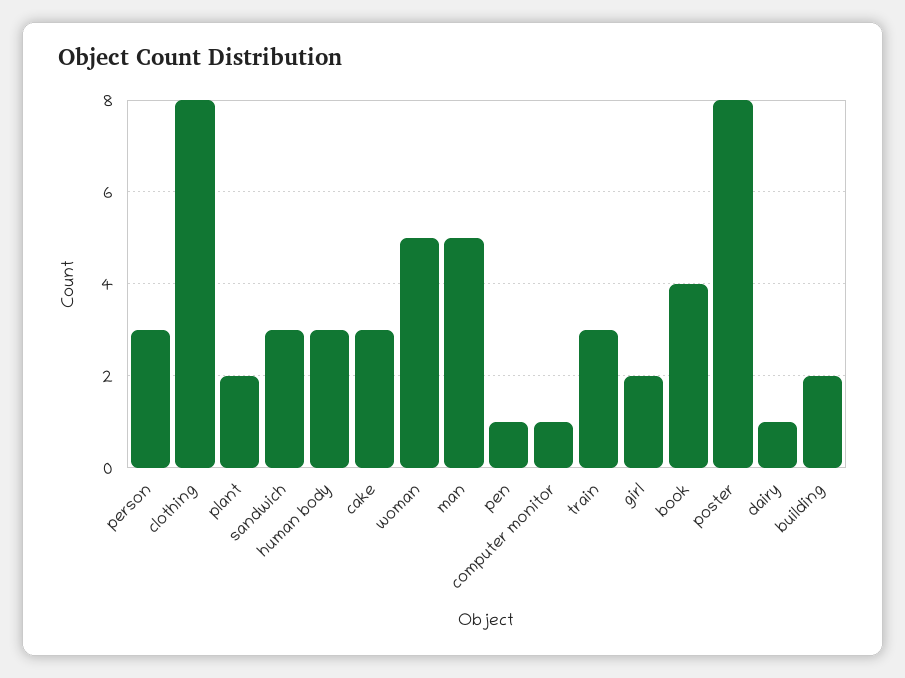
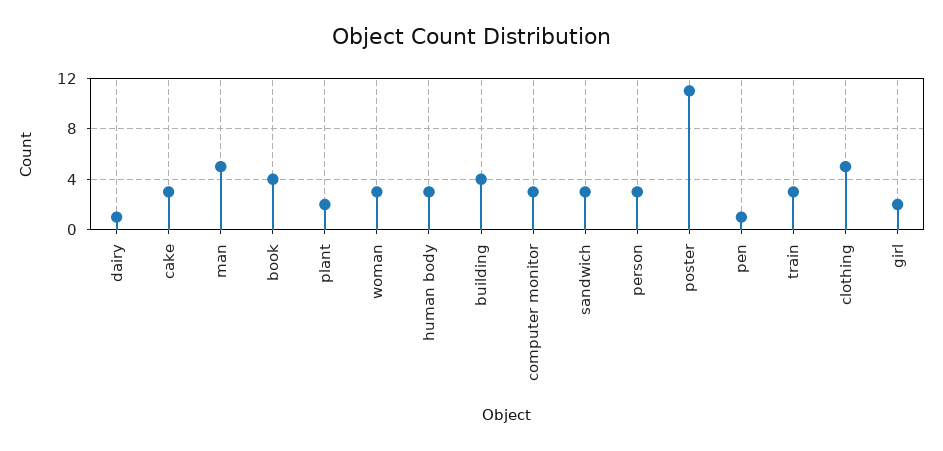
clothing: 8 -> 5
woman: 5 -> 3
computer monitor: 1 -> 3
poster: 8 -> 11
building: 2 -> 4

